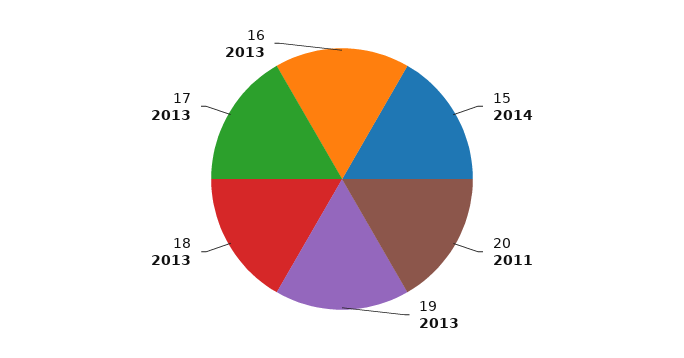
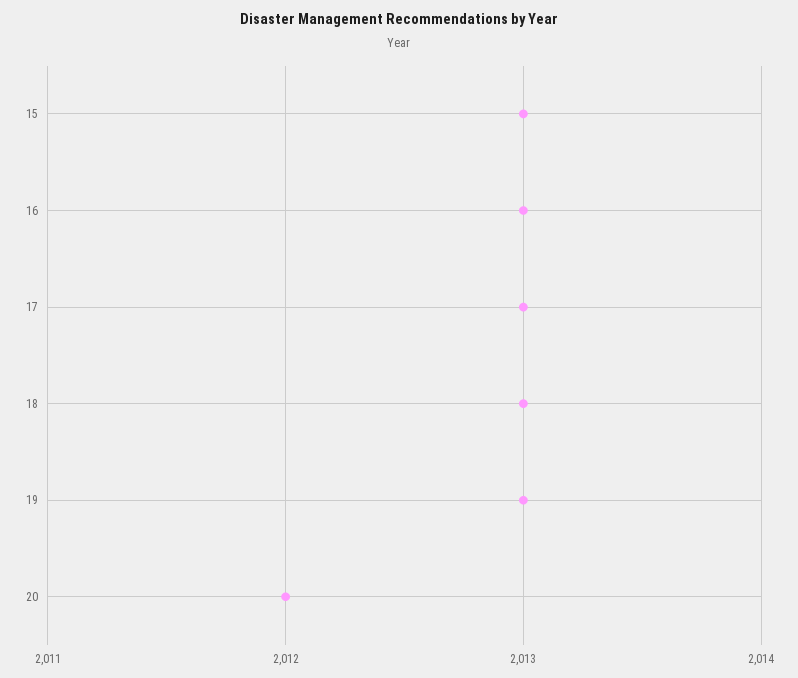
15: 2014 -> 2013
20: 2011 -> 2012

